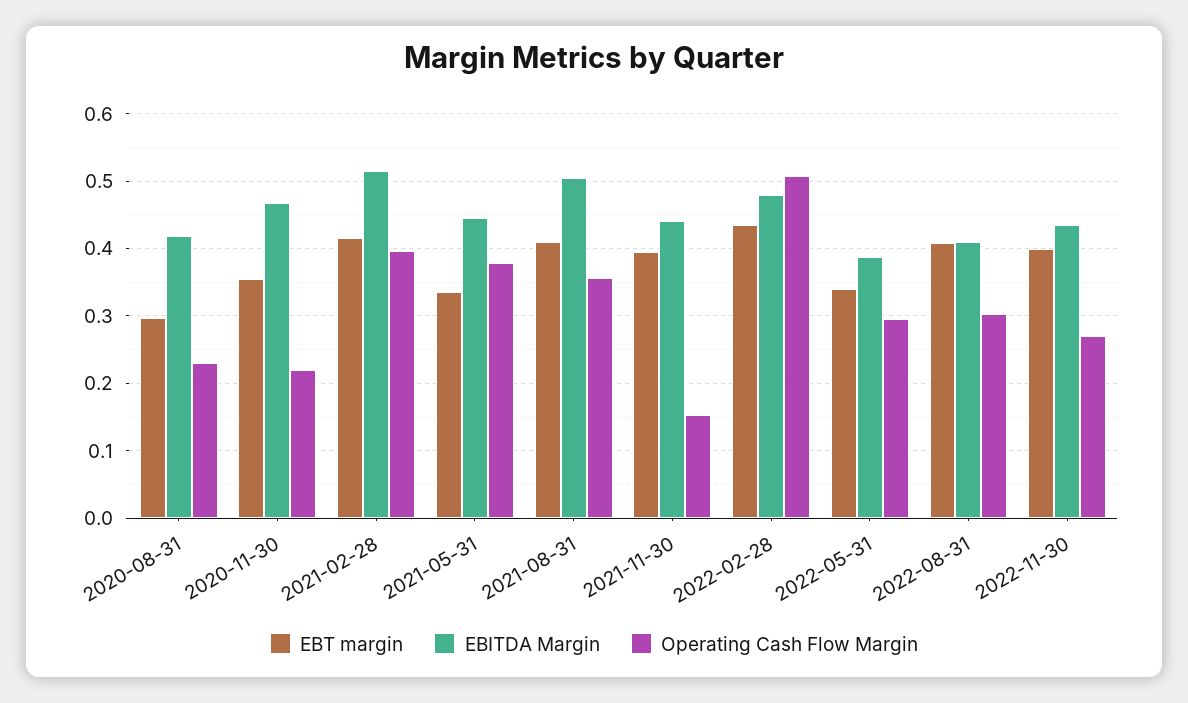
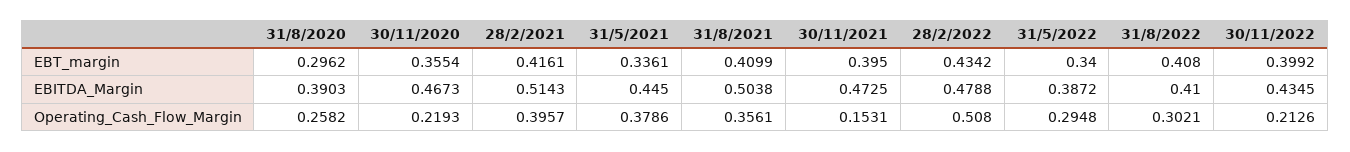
EBITDA Margin, 2020-08-31: 0.42 -> 0.3903
Operating Cash Flow Margin, 2020-08-31: 0.23 -> 0.2582
EBITDA Margin, 2021-11-30: 0.44 -> 0.4725
Operating Cash Flow Margin, 2022-11-30: 0.27 -> 0.2126

